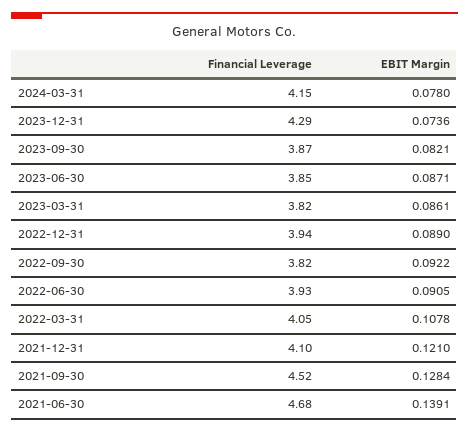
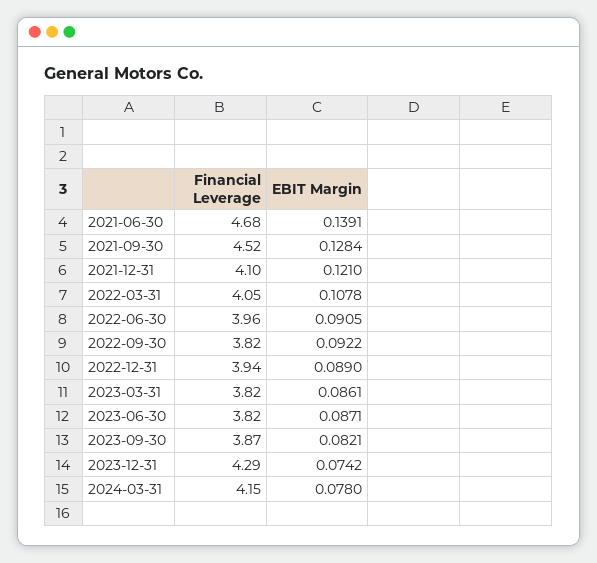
EBIT Margin, 2023-12-31: 0.0736 -> 0.0742
Financial Leverage, 2023-06-30: 3.85 -> 3.82
Financial Leverage, 2022-06-30: 3.93 -> 3.96

